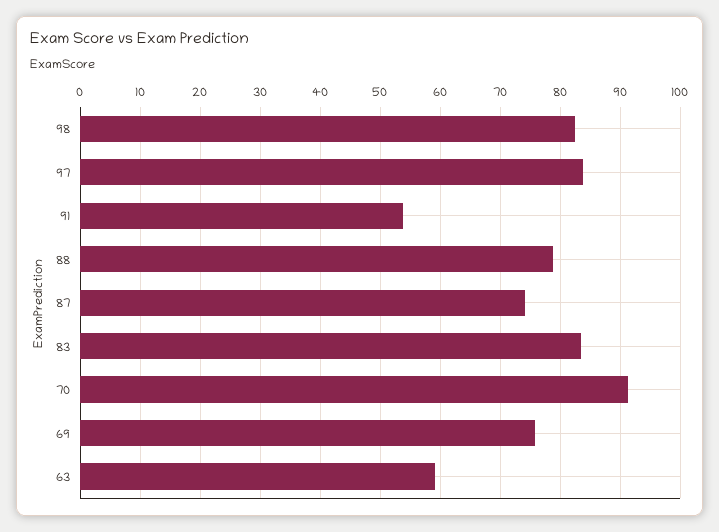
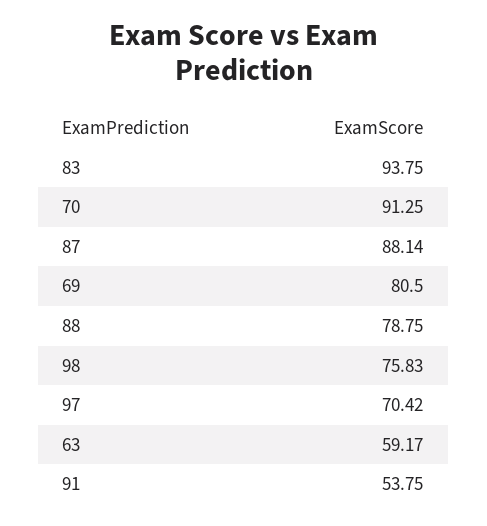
98: 82 -> 75.83
97: 84 -> 70.42
87: 74 -> 88.14
83: 84 -> 93.75
69: 76 -> 80.5

